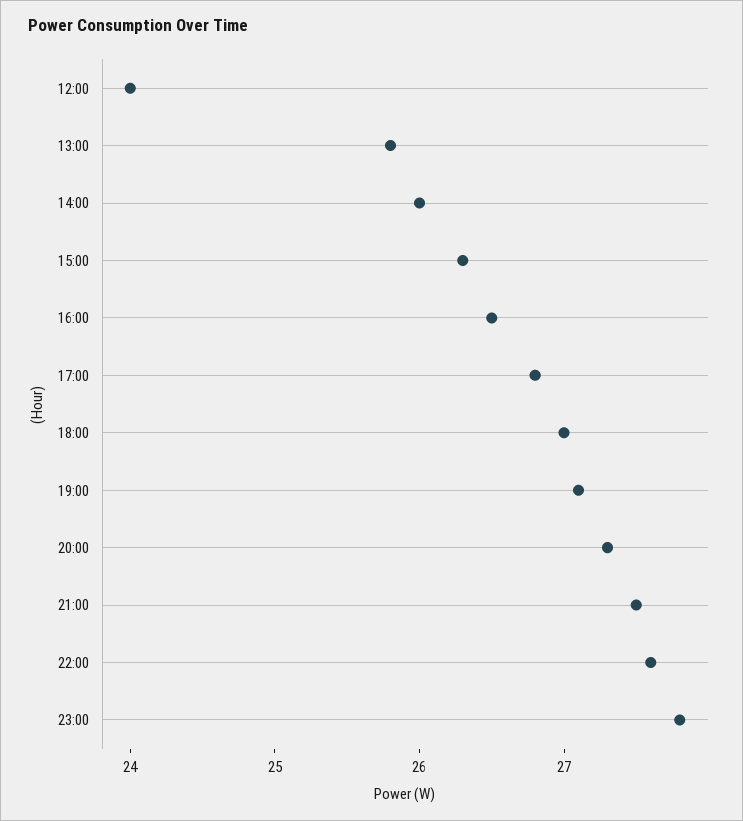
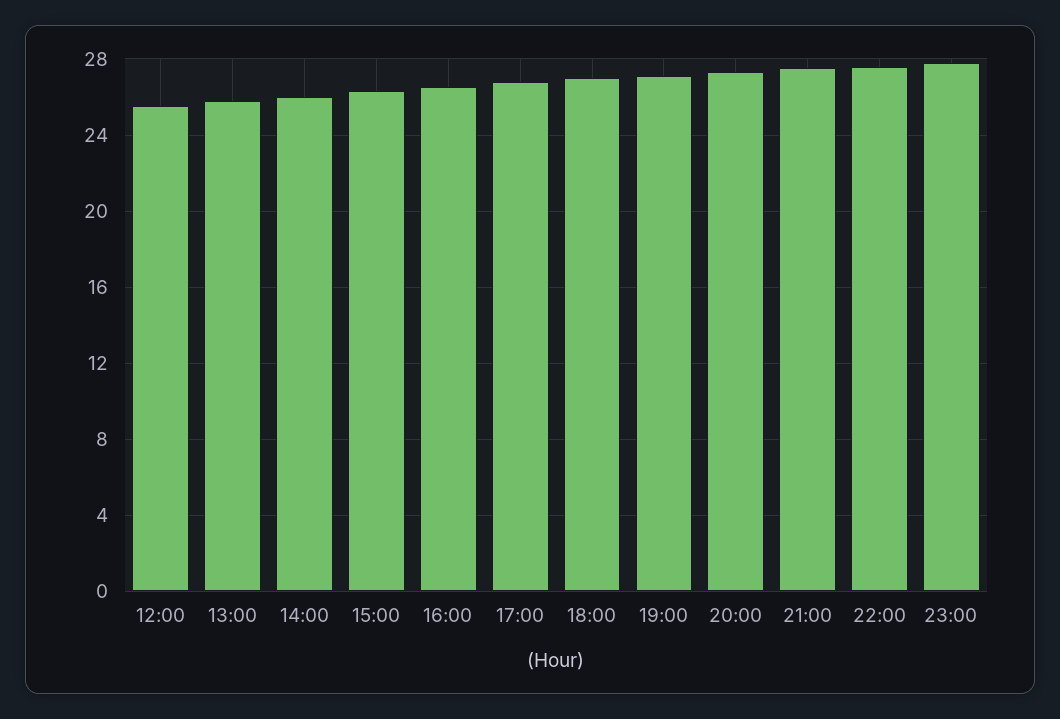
12:00: 24 -> 25.5

